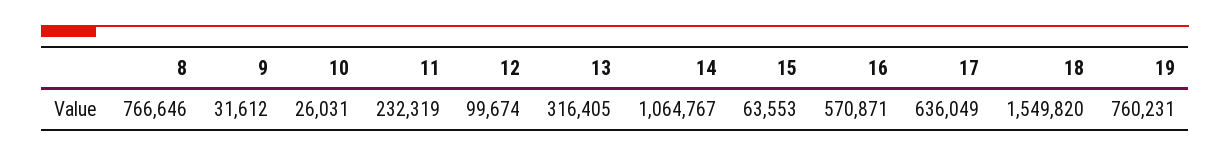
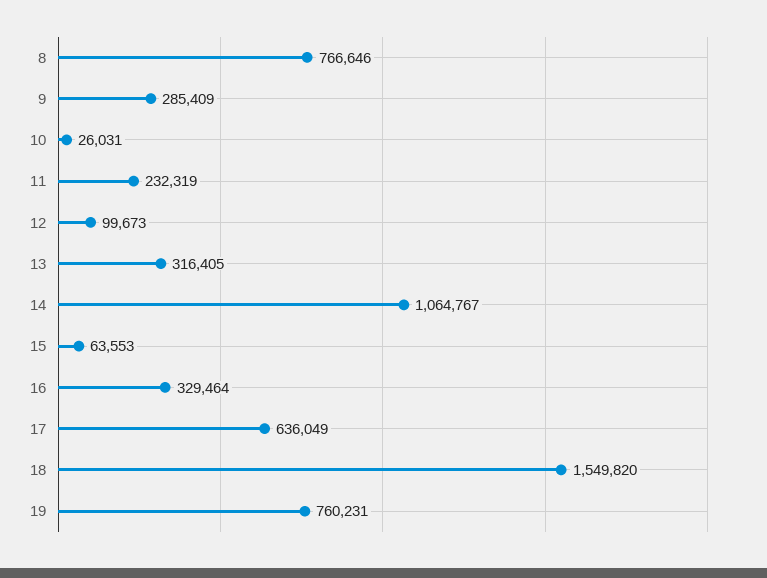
9: 31612 -> 285409
12: 99674 -> 99673
16: 570871 -> 329464

